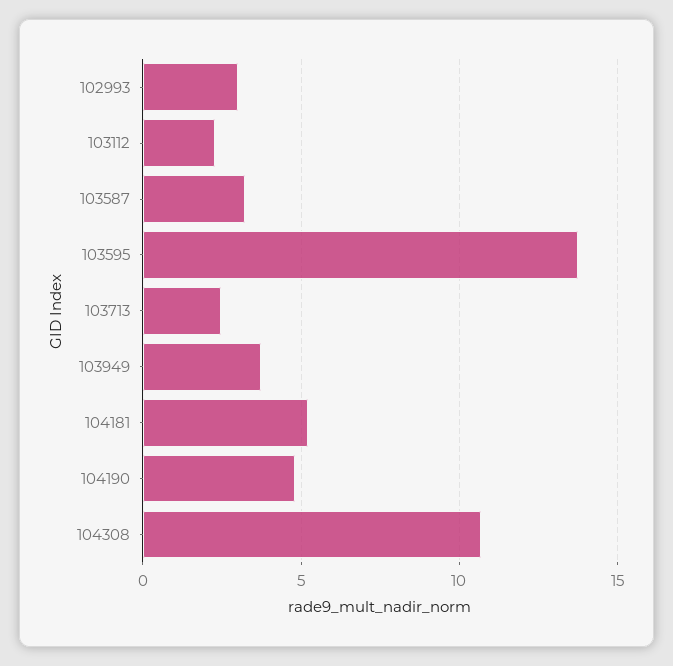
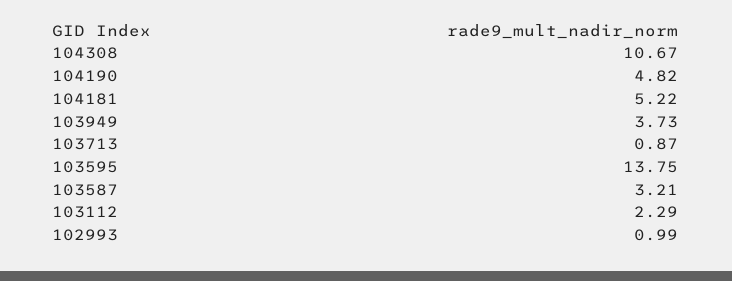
102993: 3 -> 0.99
103713: 2.5 -> 0.87

